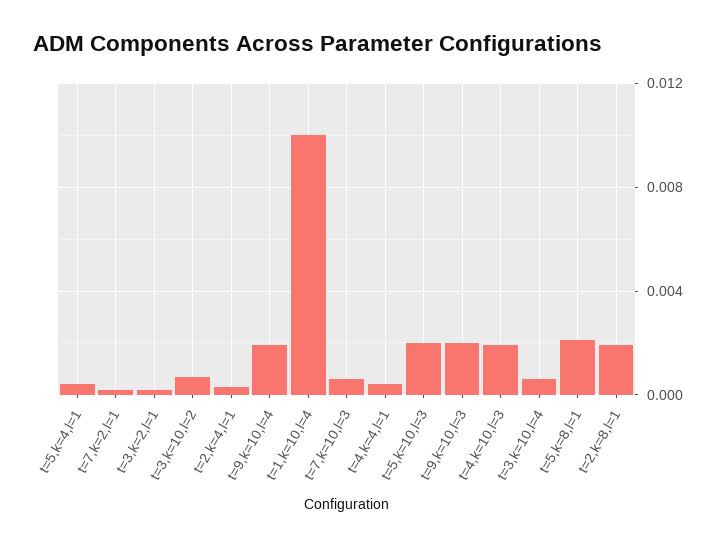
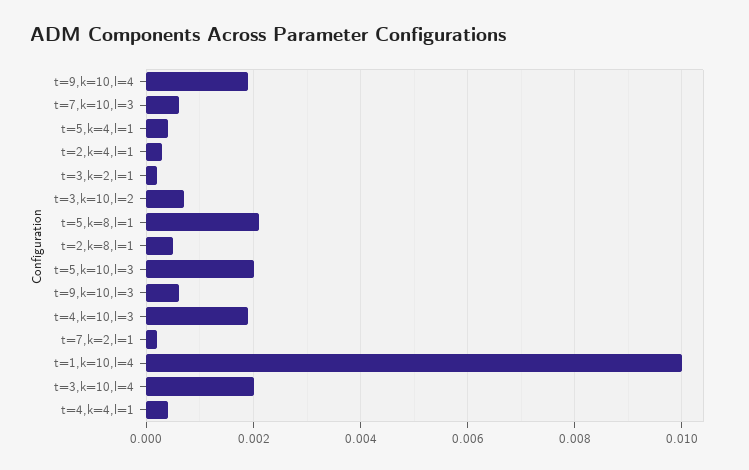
t=9,k=10,l=3: 0.002 -> 0.0005
t=3,k=10,l=4: 0.0005 -> 0.002
t=2,k=8,l=1: 0.002 -> 0.0005

